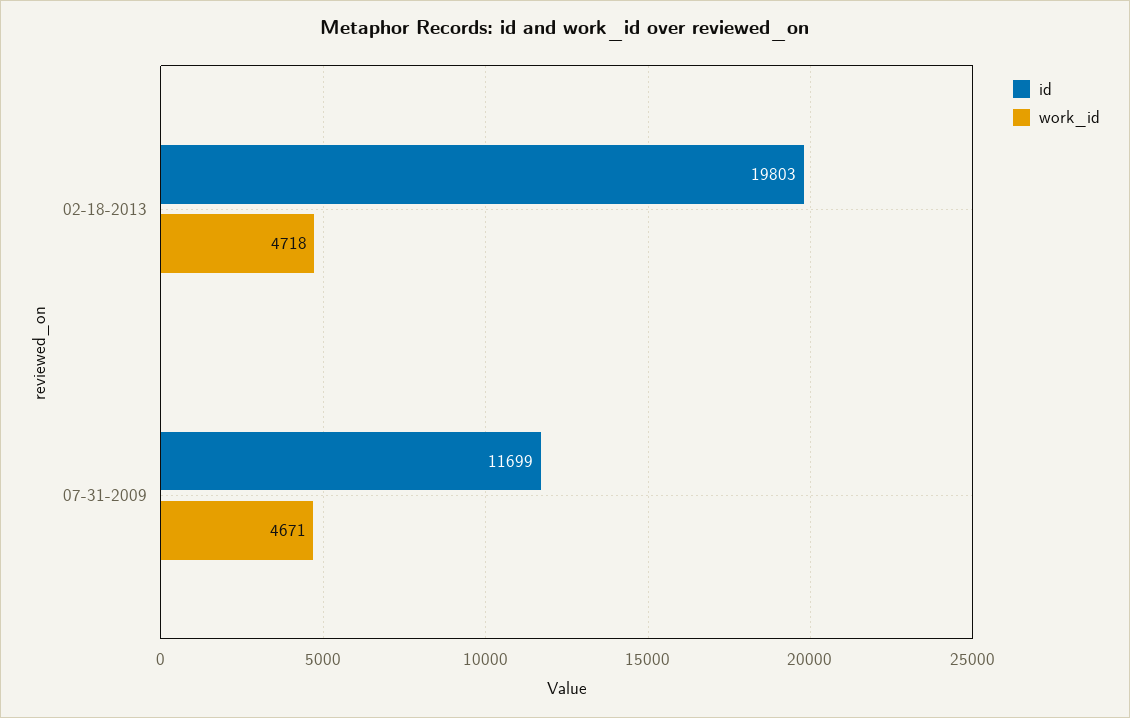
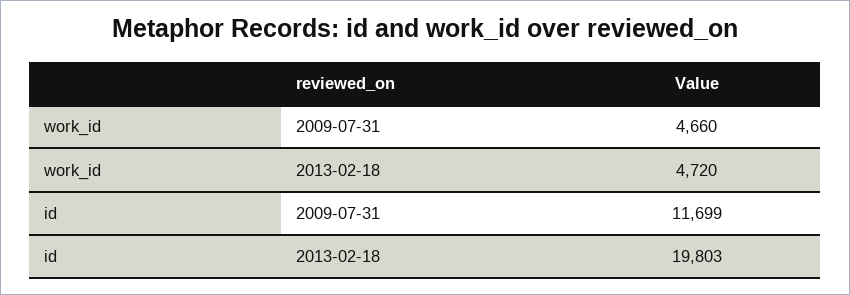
work_id, 02-18-2013: 4718 -> 4720
work_id, 07-31-2009: 4671 -> 4660

